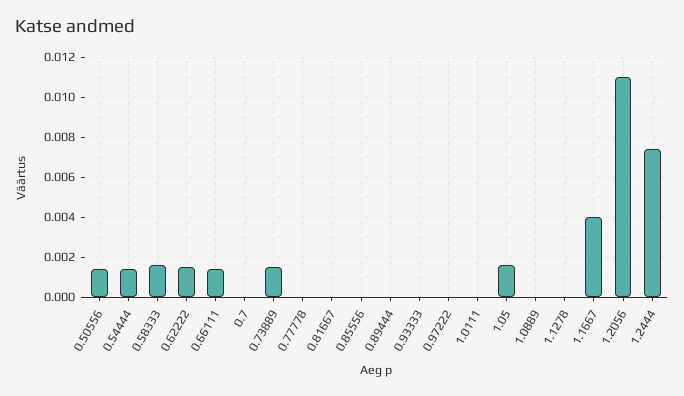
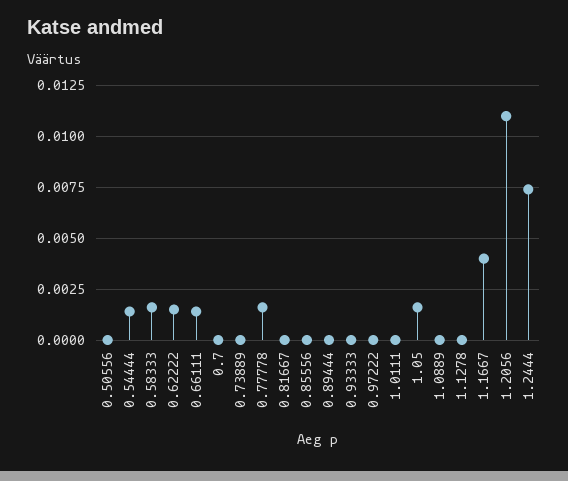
0.50556: 0.0015 -> 0
0.73889: 0.0015 -> 0
0.77778: 0 -> 0.0015

